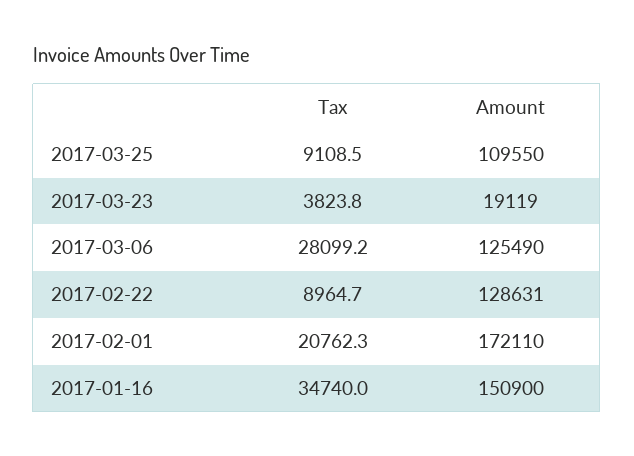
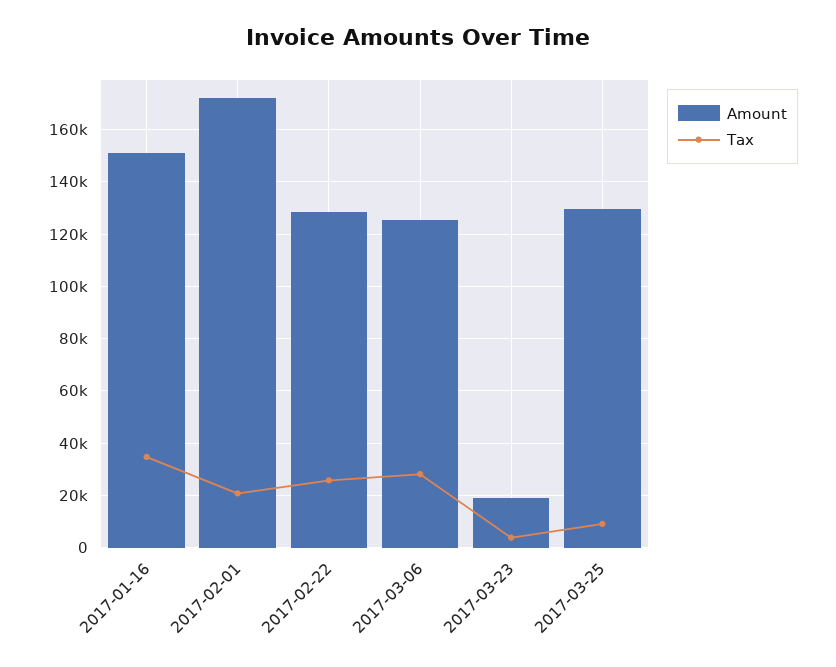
Amount, 2017-03-25: 109550 -> 130000
Tax, 2017-02-22: 8964.7 -> 25000

